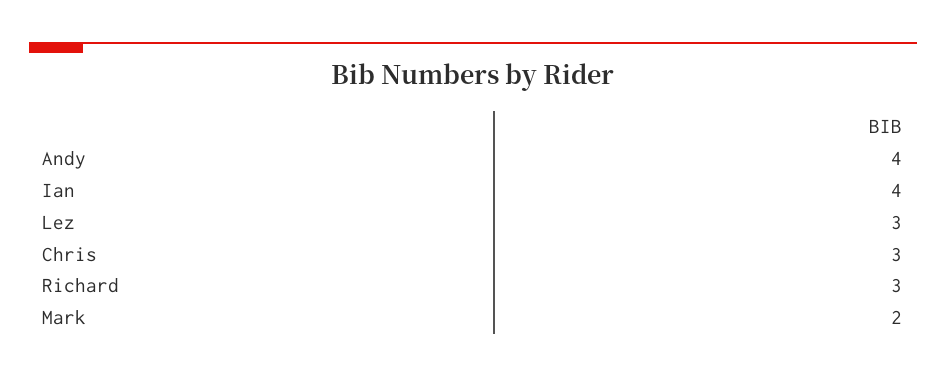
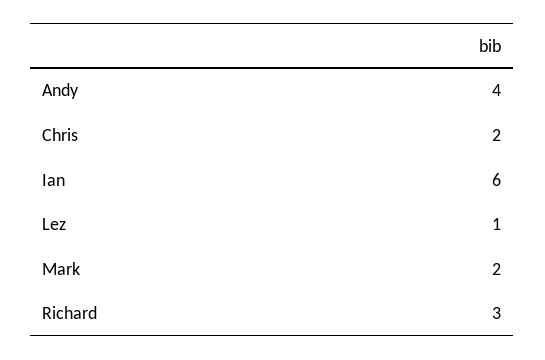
Ian: 4 -> 6
Lez: 3 -> 1
Chris: 3 -> 2

